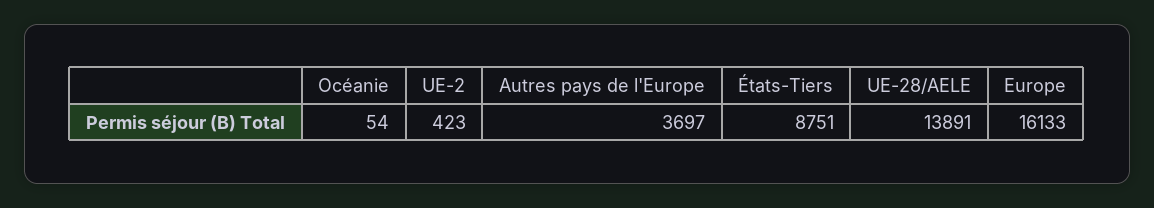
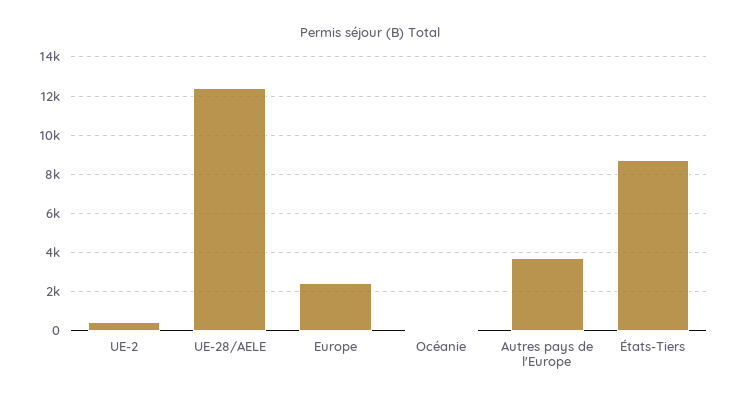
UE-28/AELE: 13891 -> 12500
Europe: 16133 -> 2500

